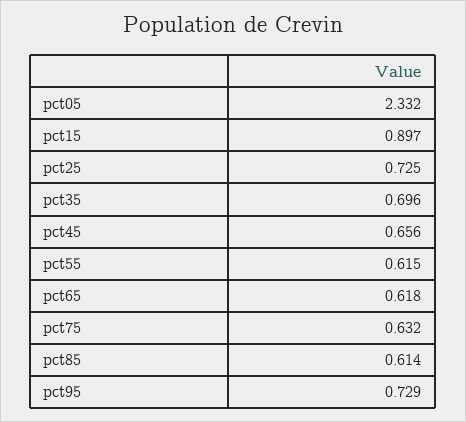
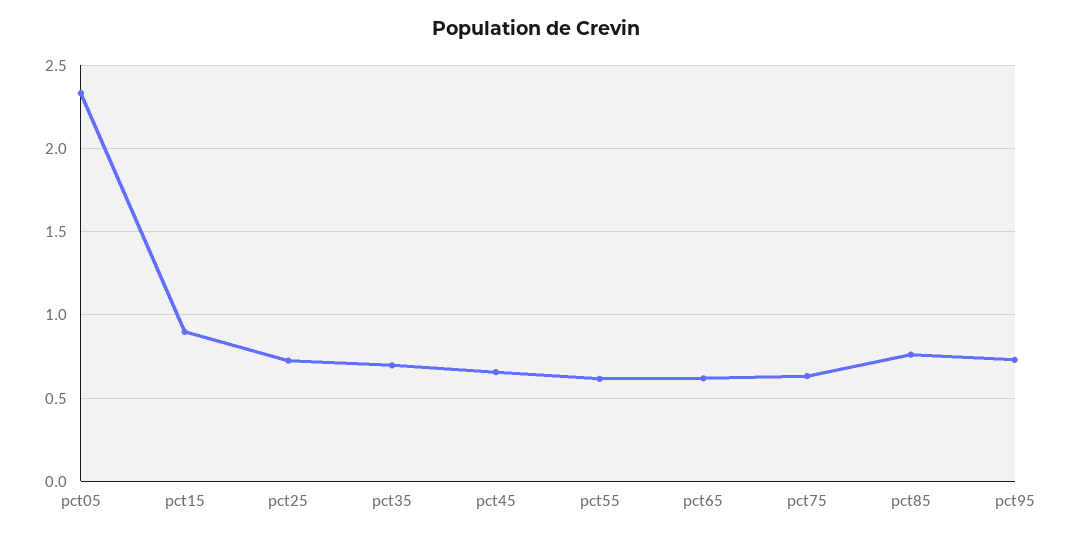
pct85: 0.614 -> 0.75

